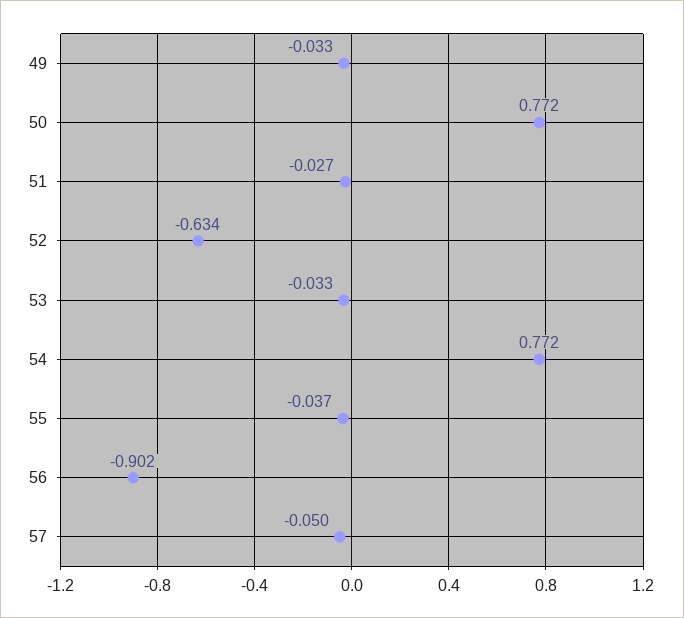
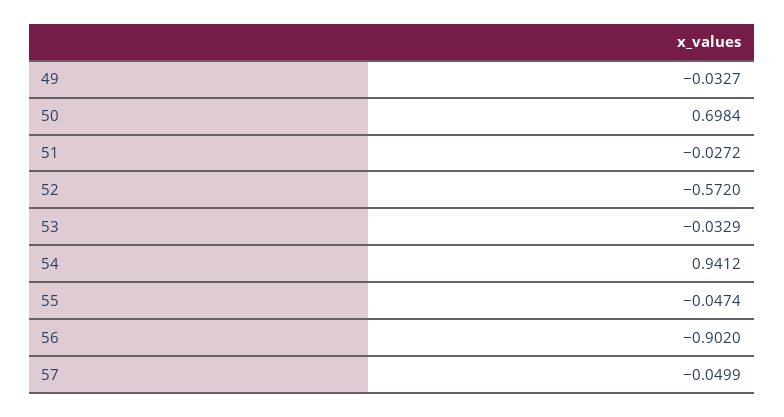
50: 0.772 -> 0.6984
52: -0.634 -> -0.572
54: 0.772 -> 0.9412
55: -0.037 -> -0.0474

